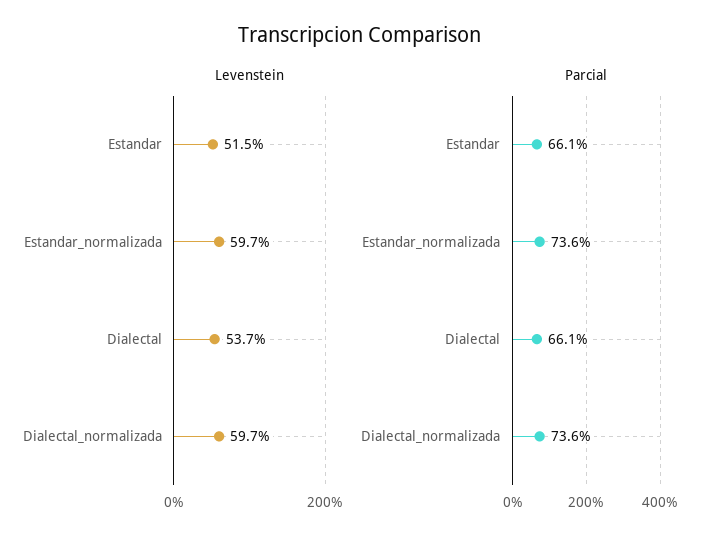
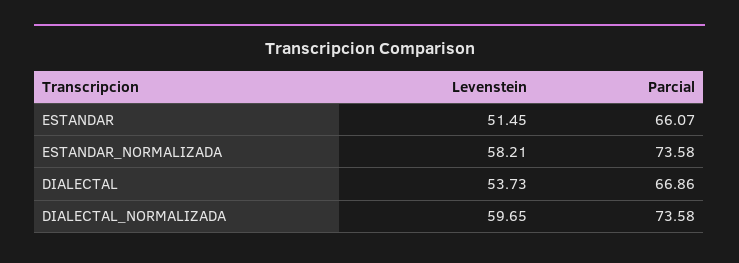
Levenstein, Estandar_normalizada: 59.7 -> 58.21
Parcial, Dialectal: 66.1 -> 66.86

